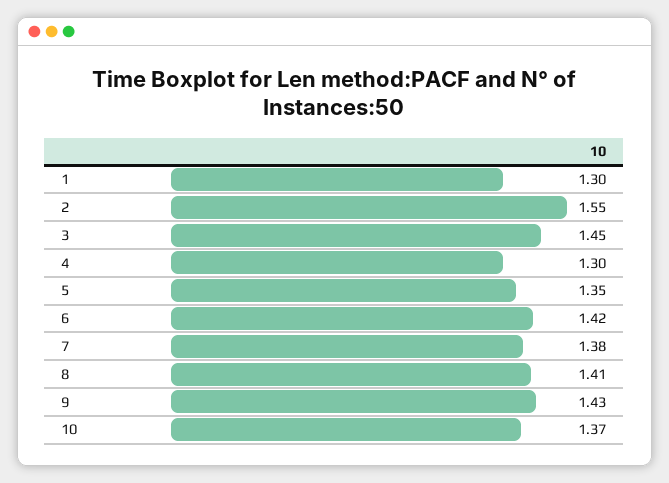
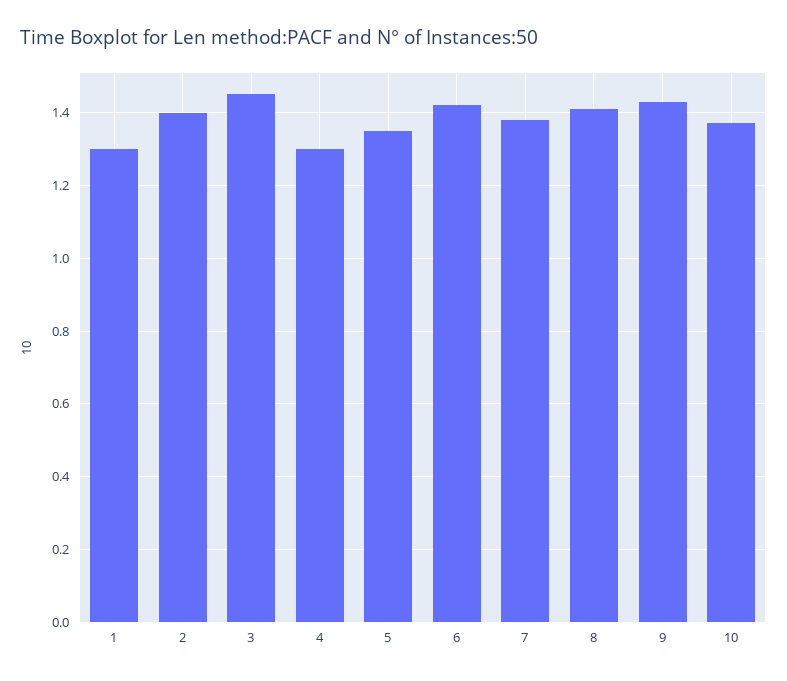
2: 1.55 -> 1.4

